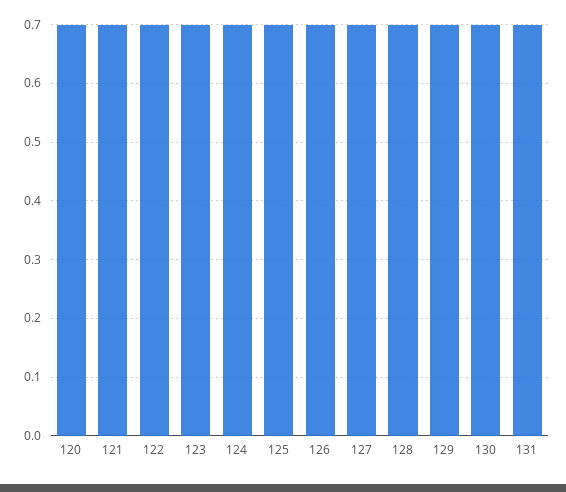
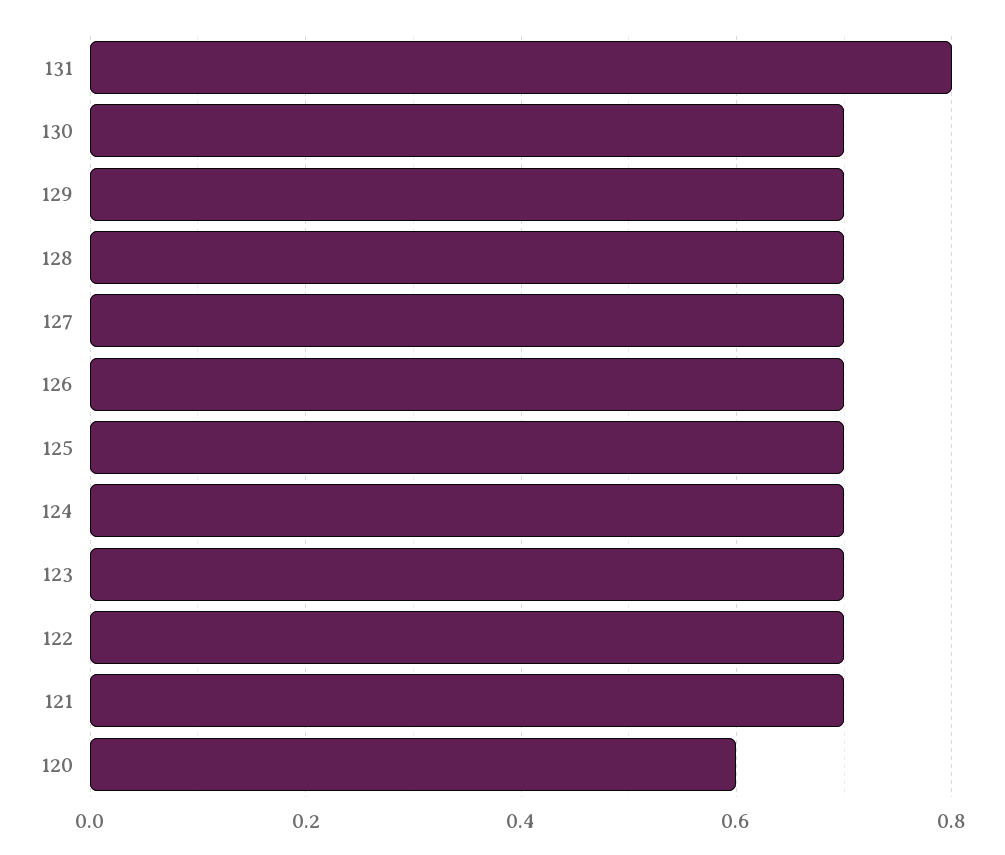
120: 0.7 -> 0.6
131: 0.7 -> 0.8

